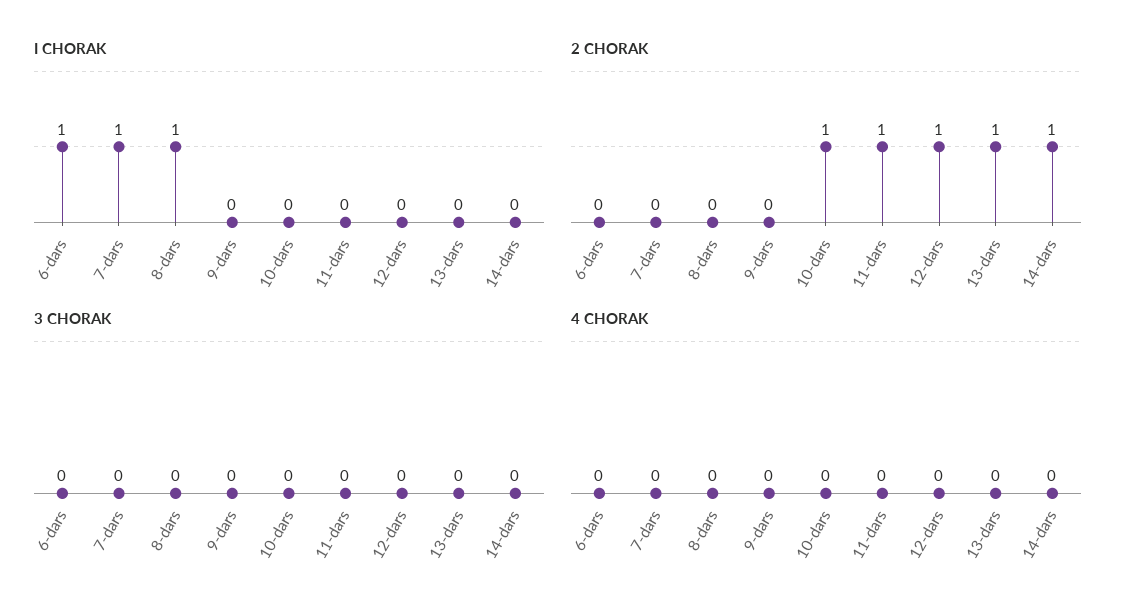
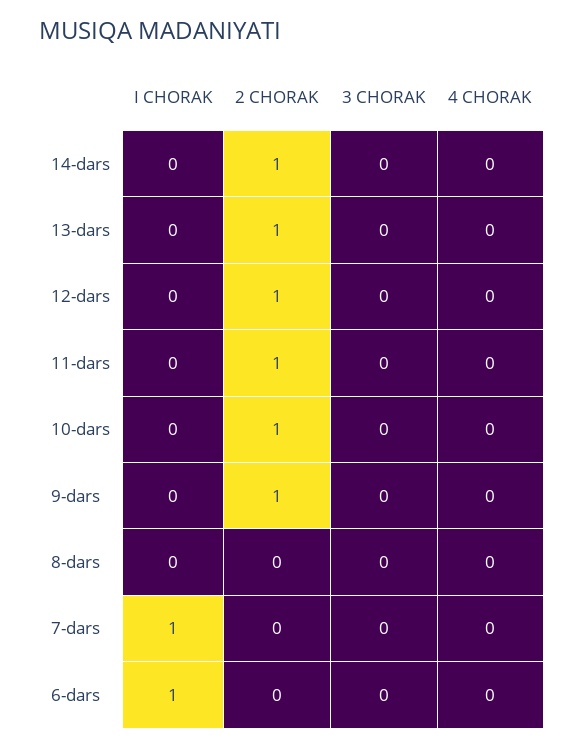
I CHORAK, 8-dars: 1 -> 0
2 CHORAK, 9-dars: 0 -> 1

